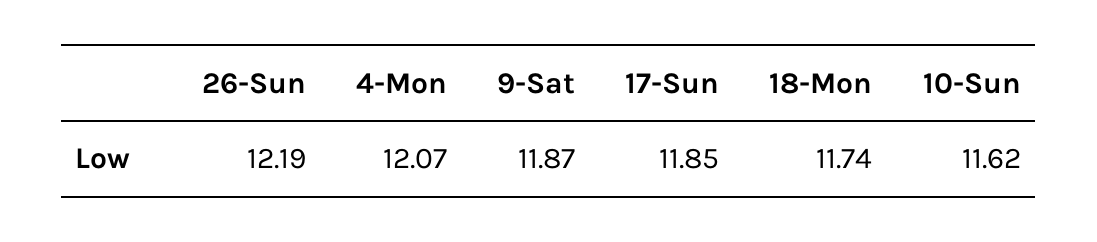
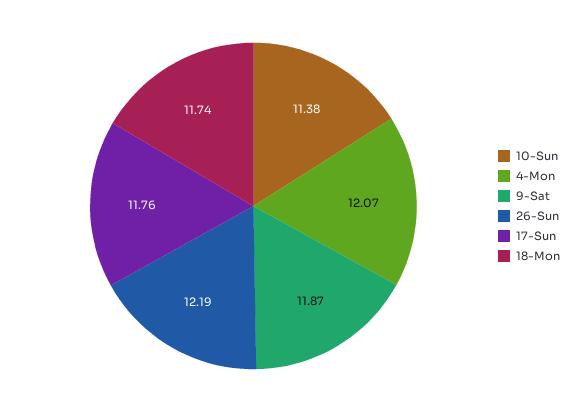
17-Sun: 11.85 -> 11.76
10-Sun: 11.62 -> 11.38

